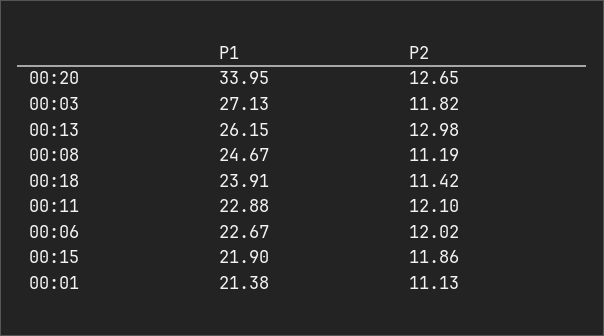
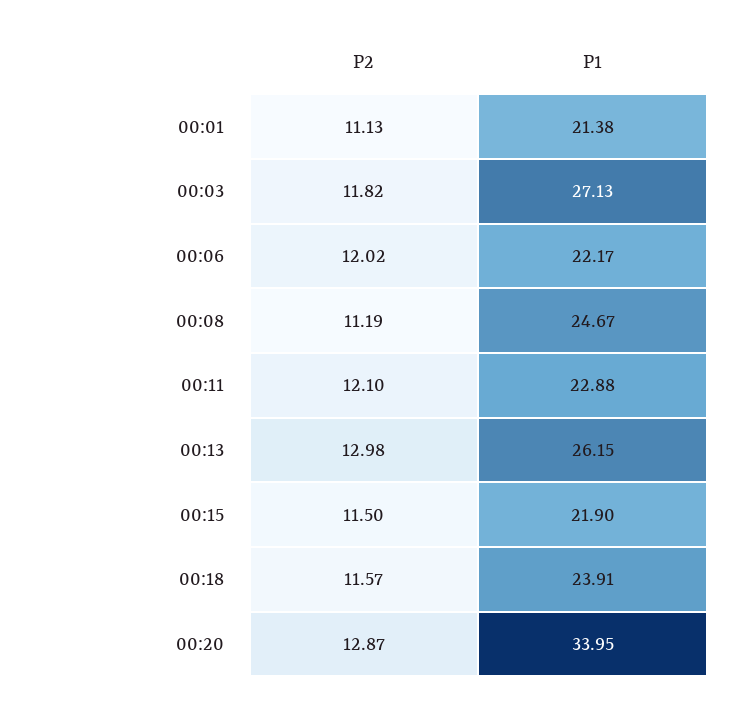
P2, 00:20: 12.65 -> 12.87
P2, 00:18: 11.42 -> 11.57
P1, 00:06: 22.67 -> 22.17
P2, 00:15: 11.86 -> 11.5

